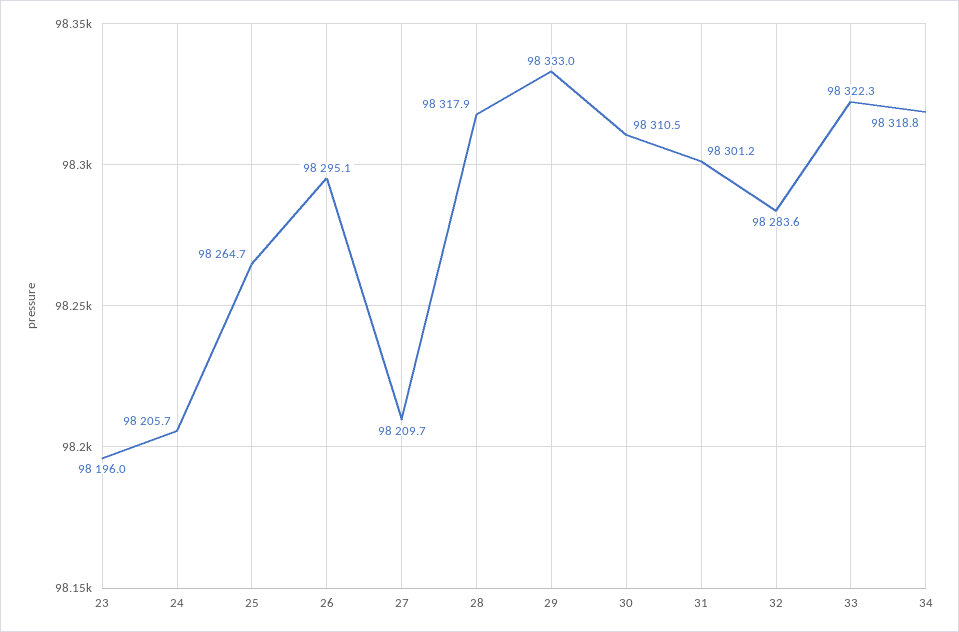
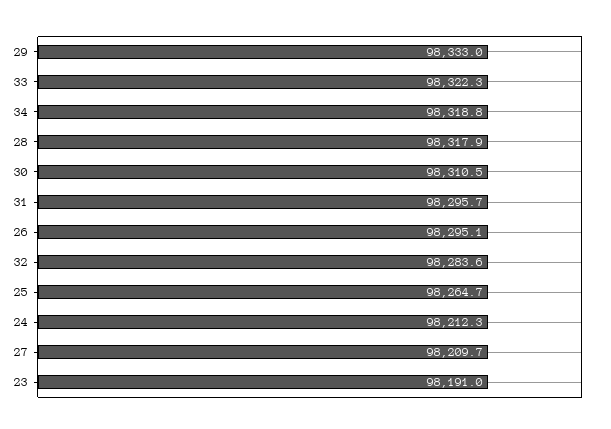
23: 98196 -> 98191
24: 98205.7 -> 98212.3
31: 98301.2 -> 98295.7

